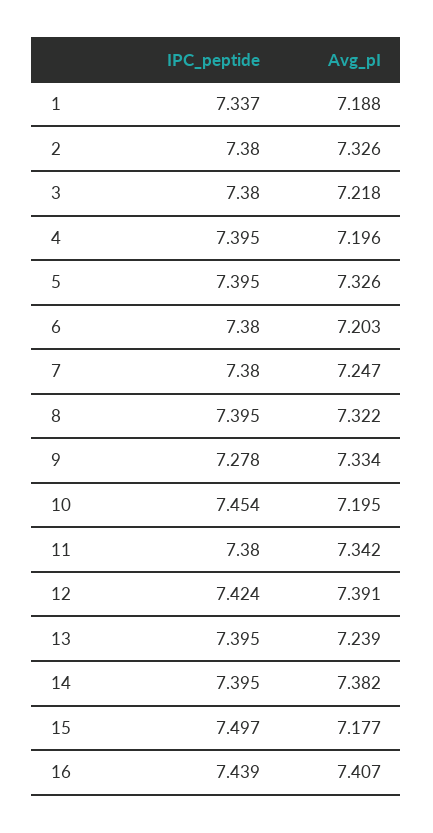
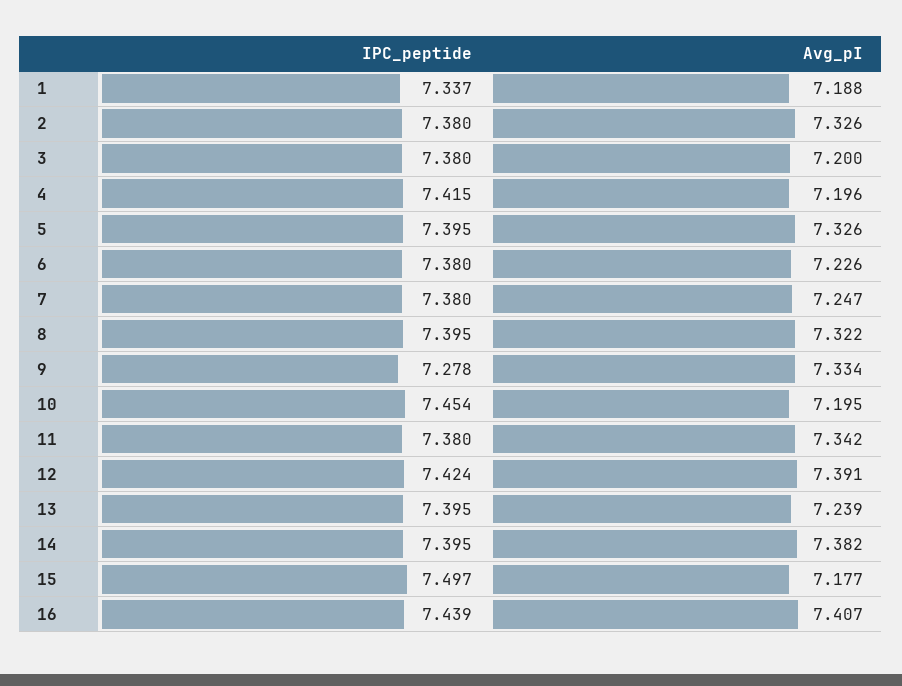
Avg_pI, 3: 7.218 -> 7.2
IPC_peptide, 4: 7.395 -> 7.415
Avg_pI, 6: 7.203 -> 7.226

